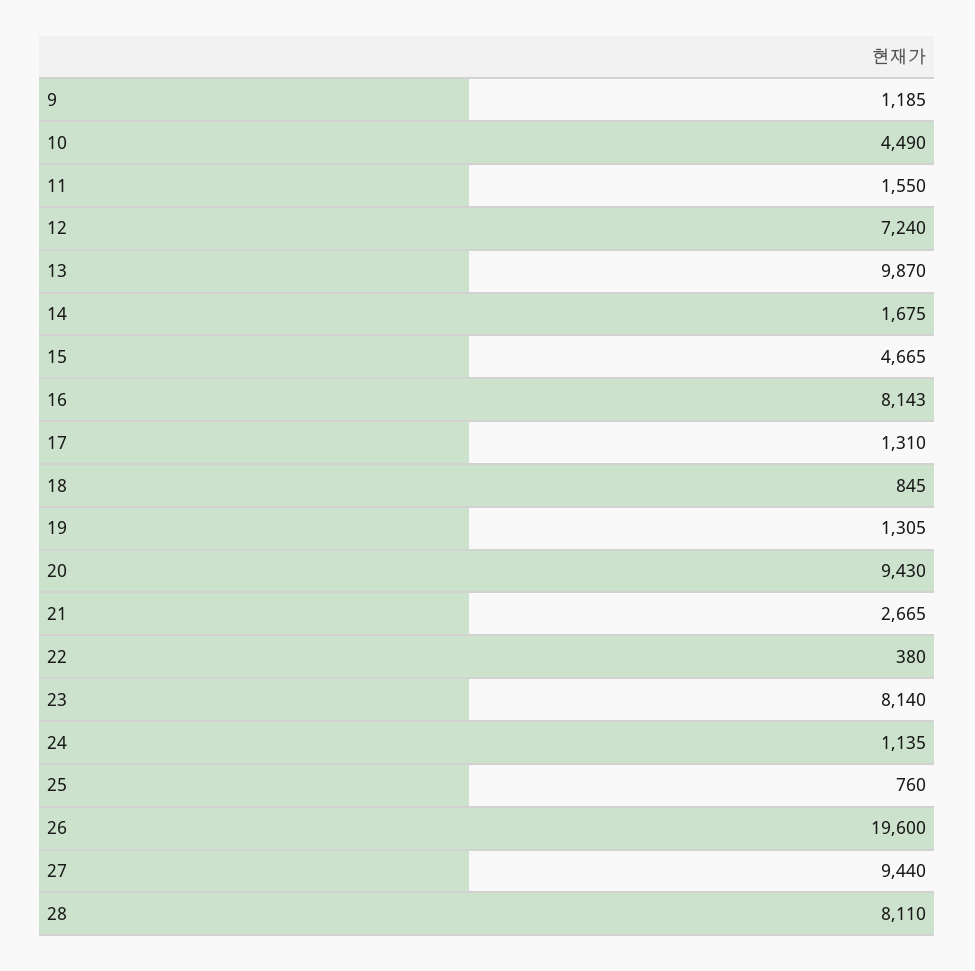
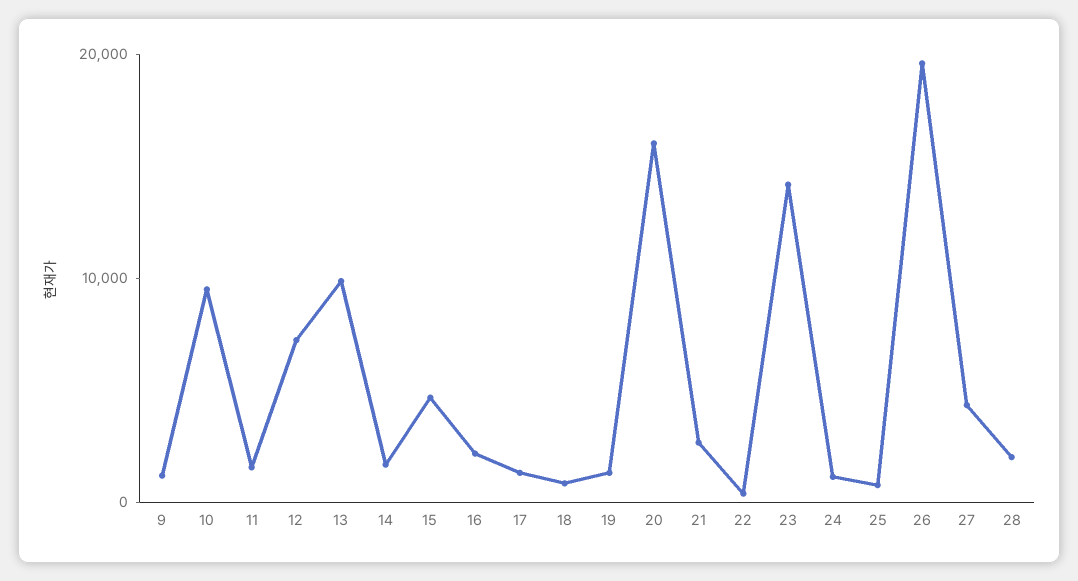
10: 4490 -> 10000
16: 8143 -> 2000
20: 9430 -> 16000
23: 8140 -> 14000
27: 9440 -> 4000
28: 8110 -> 2000

